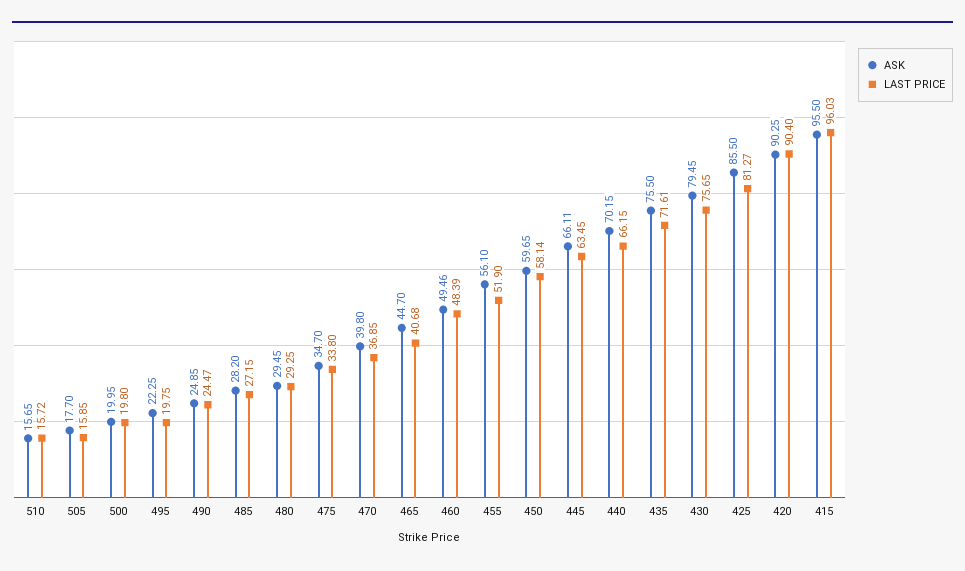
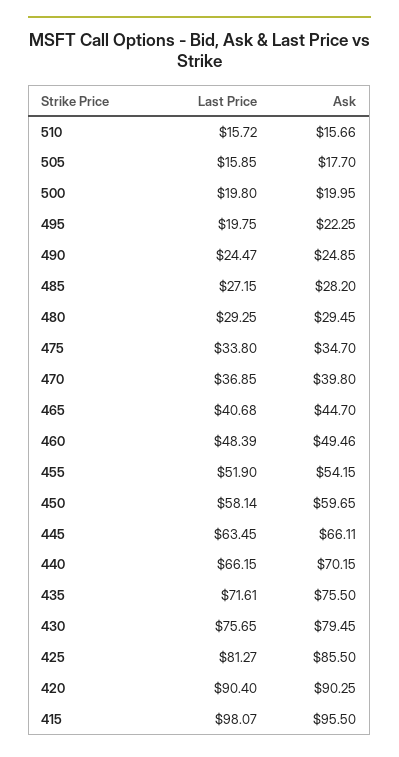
ASK, 510: 15.65 -> 15.66
ASK, 455: 56.1 -> 54.15
LAST PRICE, 415: 96.03 -> 98.07

